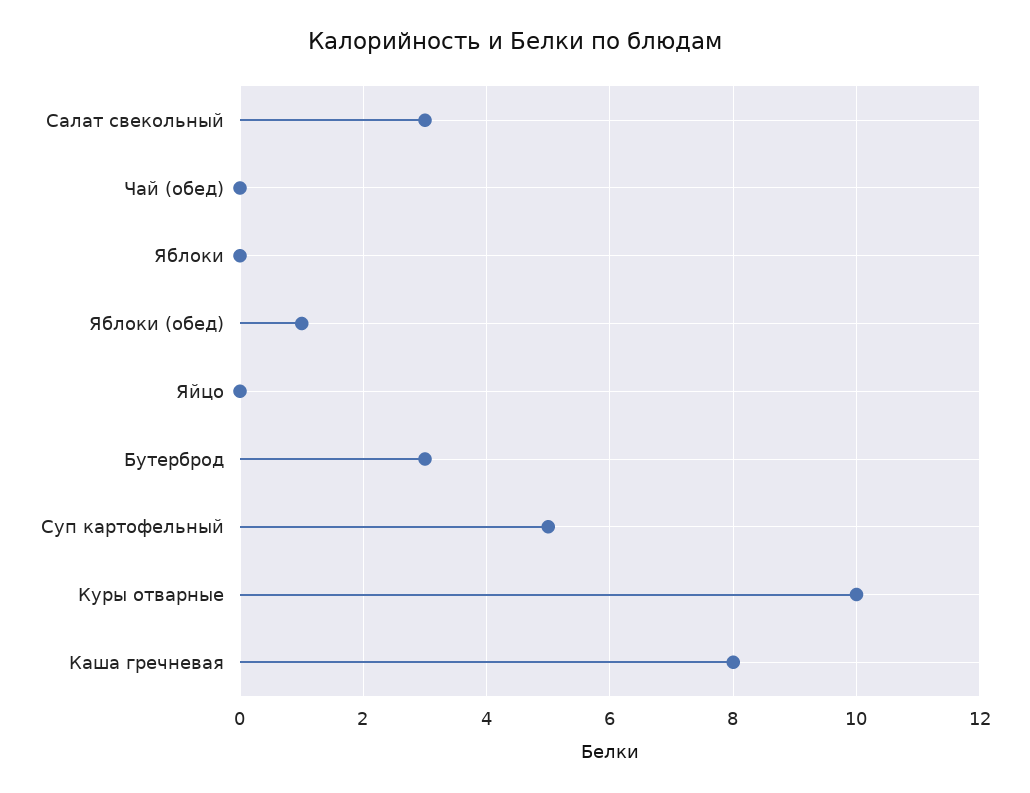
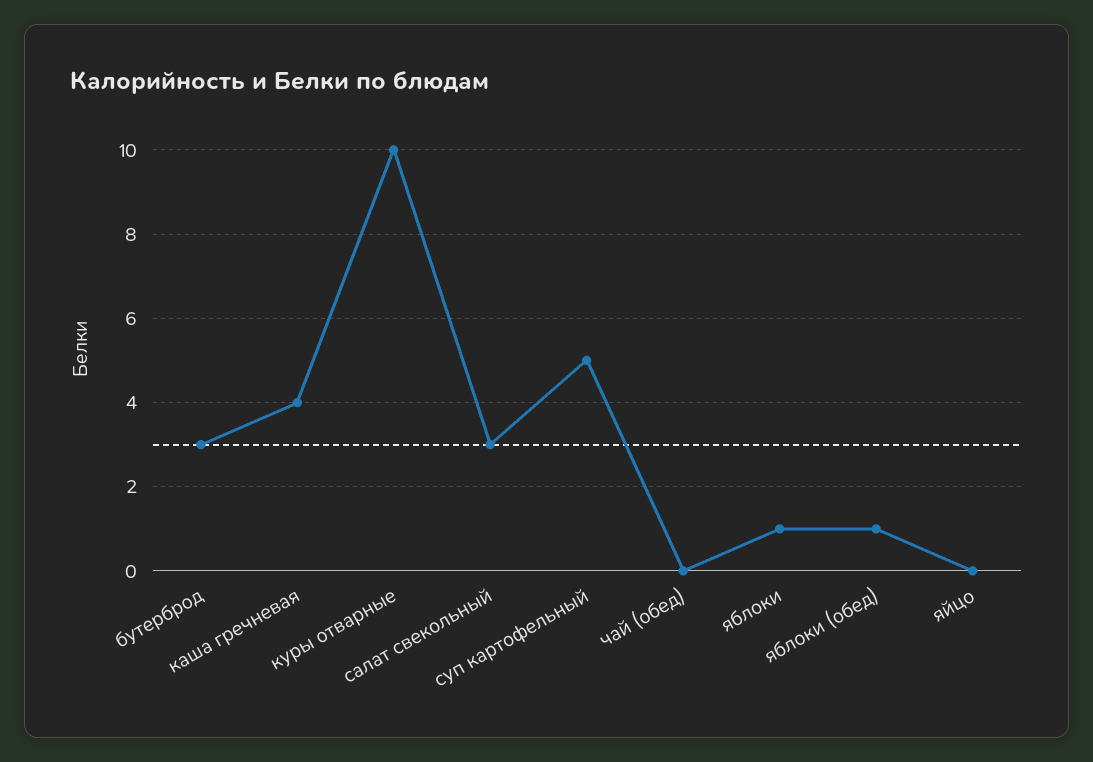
Яблоки: 0 -> 1
Каша гречневая: 8 -> 4

